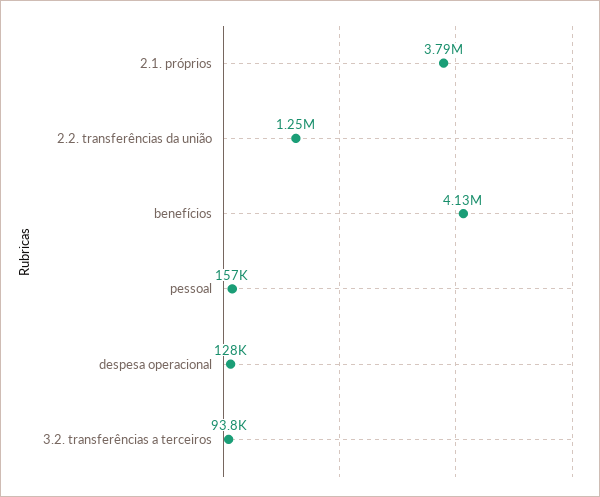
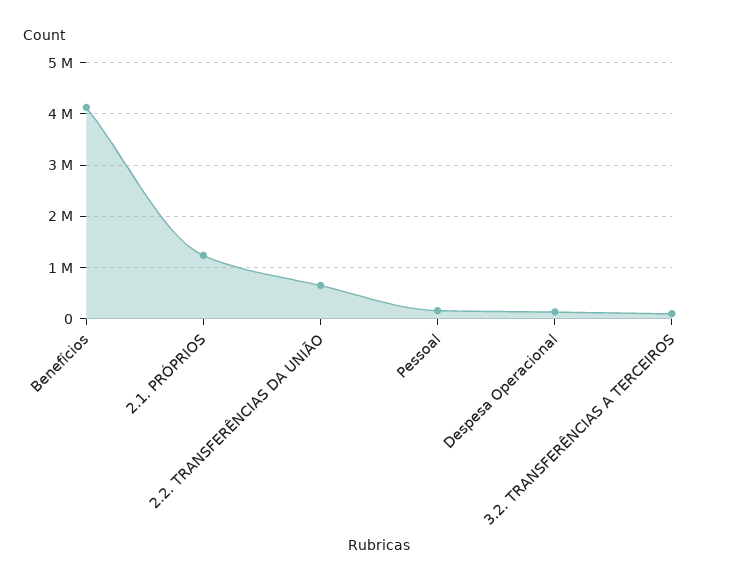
2.1. próprios: 3790000 -> 1200000
2.2. transferências da união: 1250000 -> 600000

